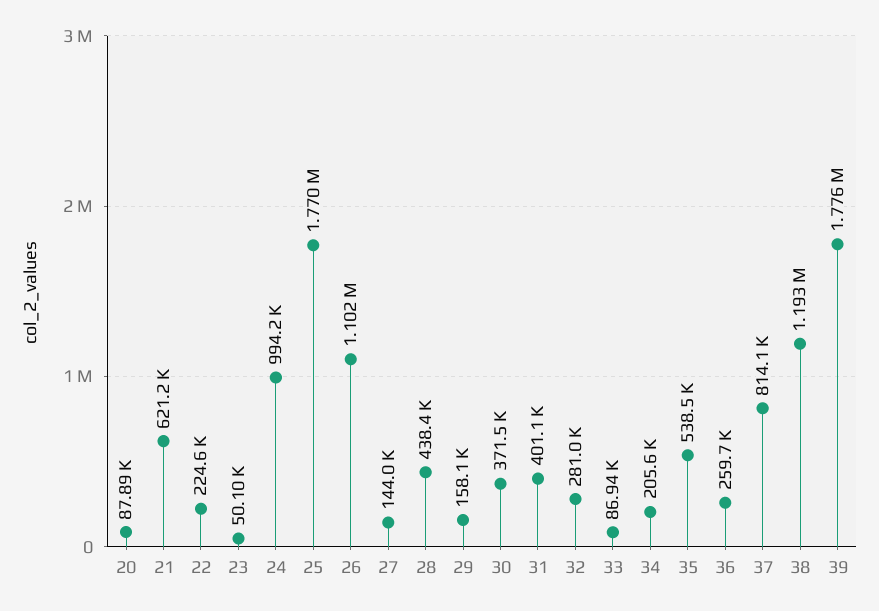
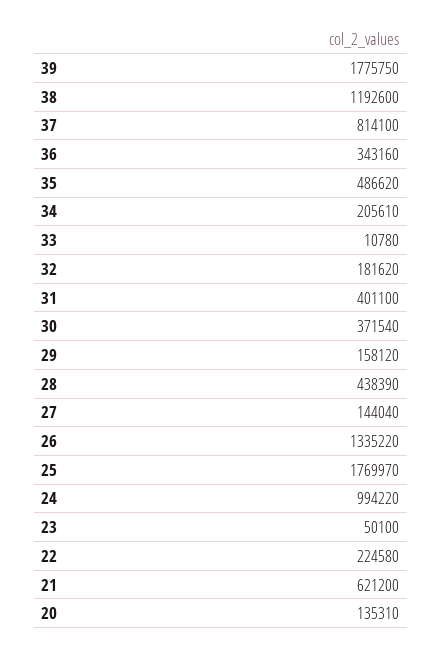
20: 87890 -> 135310
26: 1102000 -> 1335220
32: 281000 -> 181620
33: 86940 -> 10780
35: 538500 -> 486620
36: 259700 -> 343160

